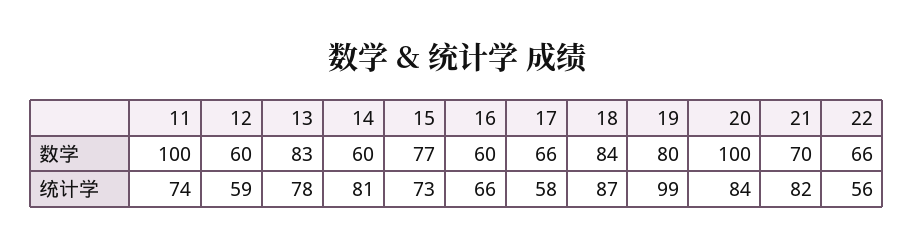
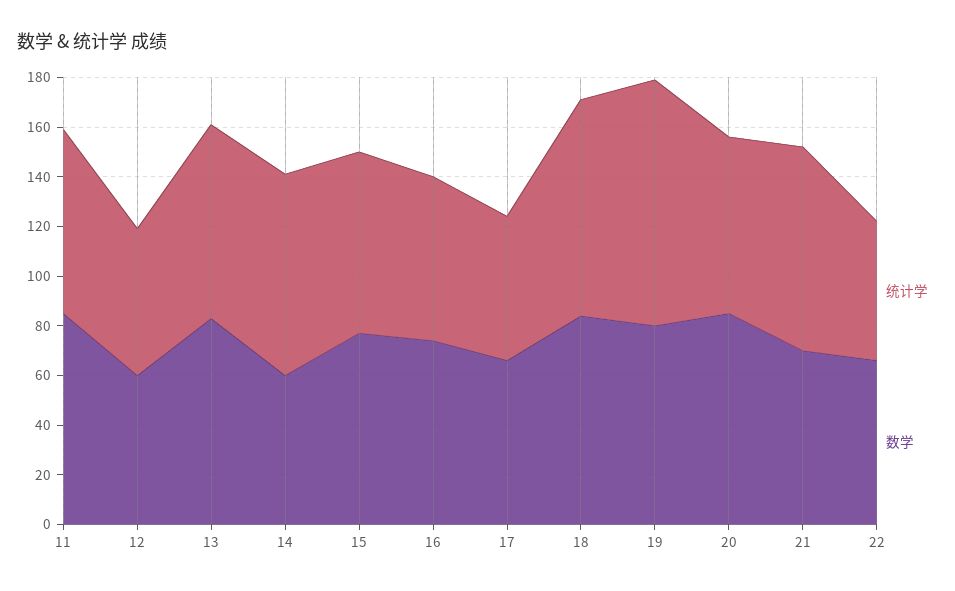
数学, 11: 100 -> 85
数学, 16: 60 -> 75
数学, 20: 100 -> 85
统计学, 20: 84 -> 70

